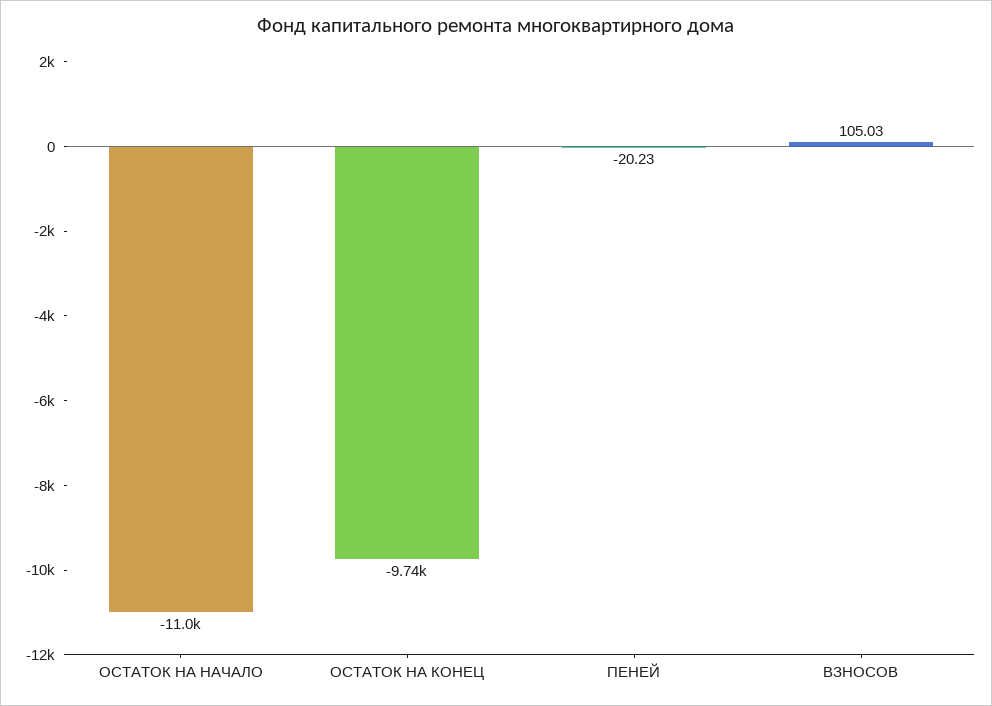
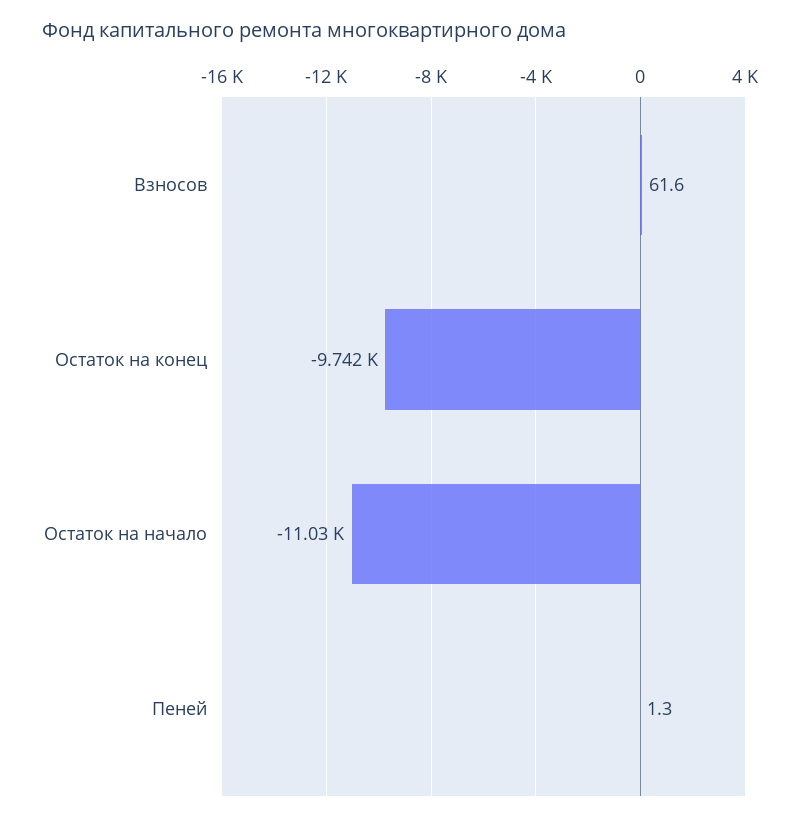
ПЕНЕЙ: -20.23 -> 1.3
ВЗНОСОВ: 105.03 -> 61.6

